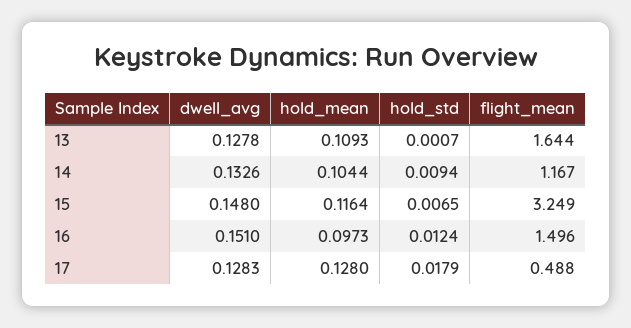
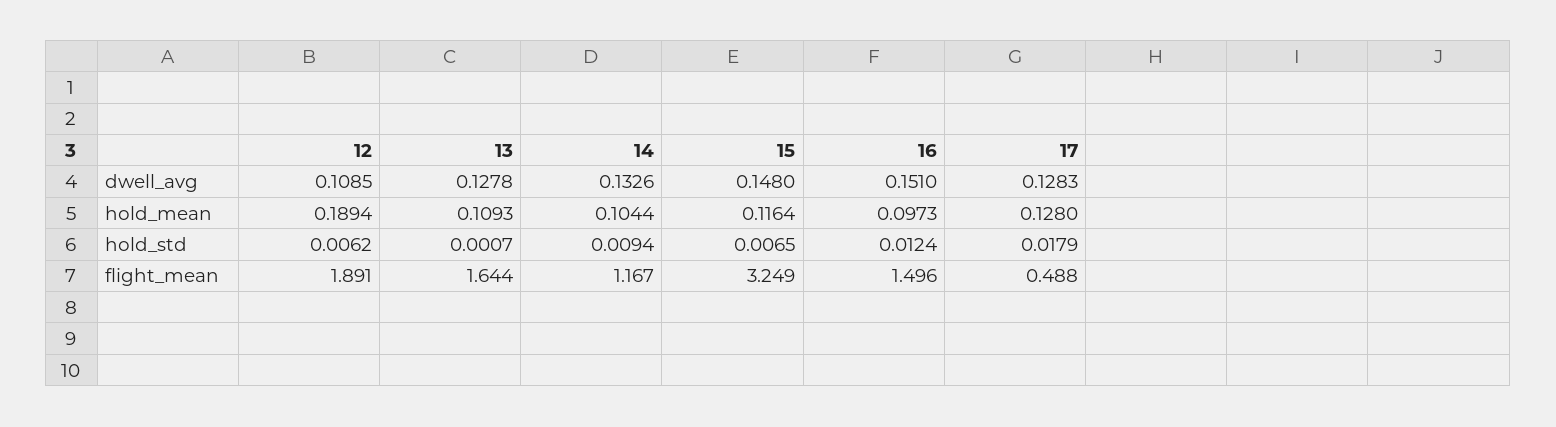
dwell_avg, 12: none -> 0.1085
hold_mean, 12: none -> 0.1894
hold_std, 12: none -> 0.0062
flight_mean, 12: none -> 1.891

